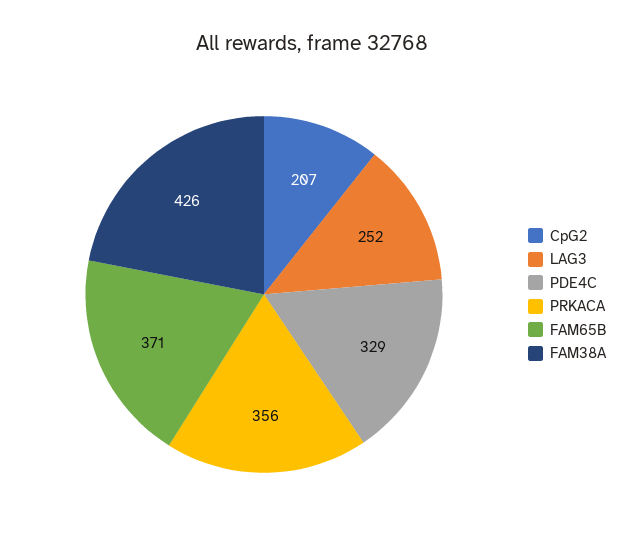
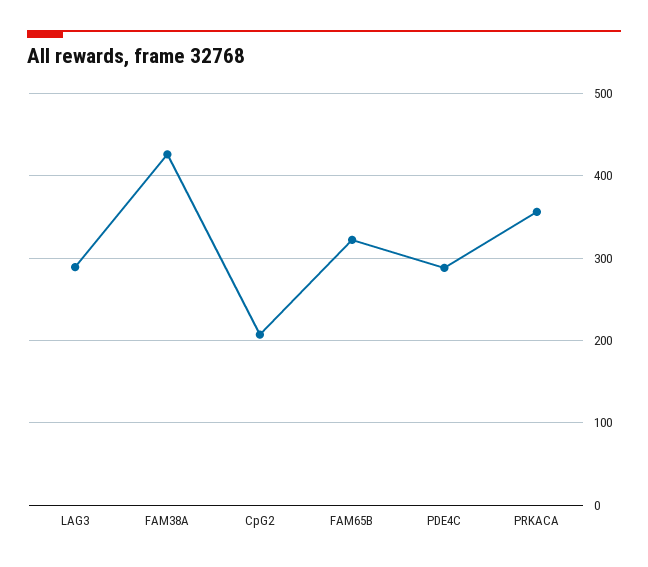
LAG3: 252 -> 290
PDE4C: 329 -> 290
FAM65B: 371 -> 320

